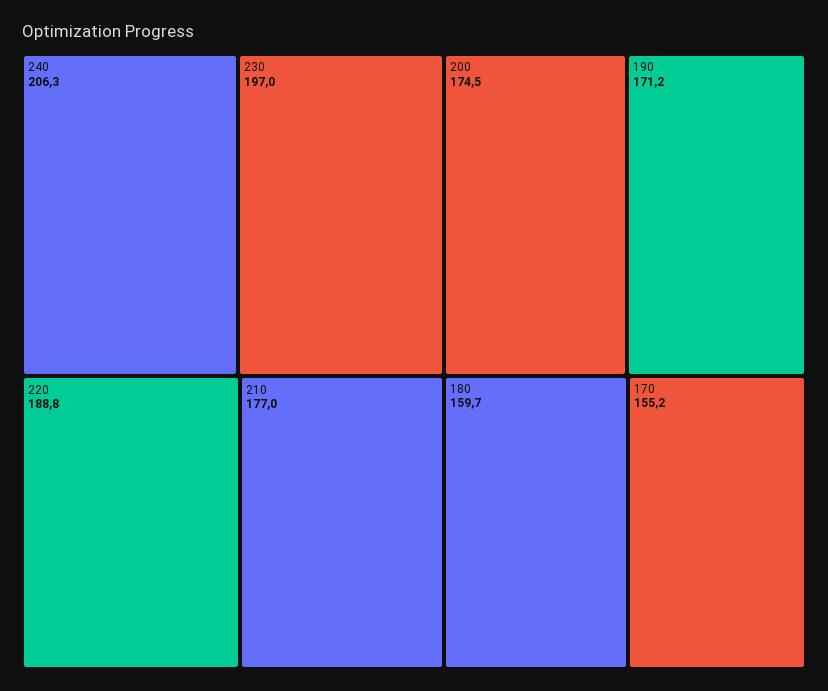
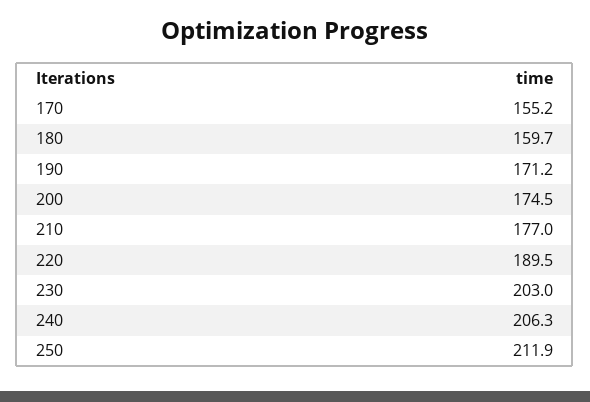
230: 197 -> 203
220: 188.8 -> 189.5
250: none -> 211.9

